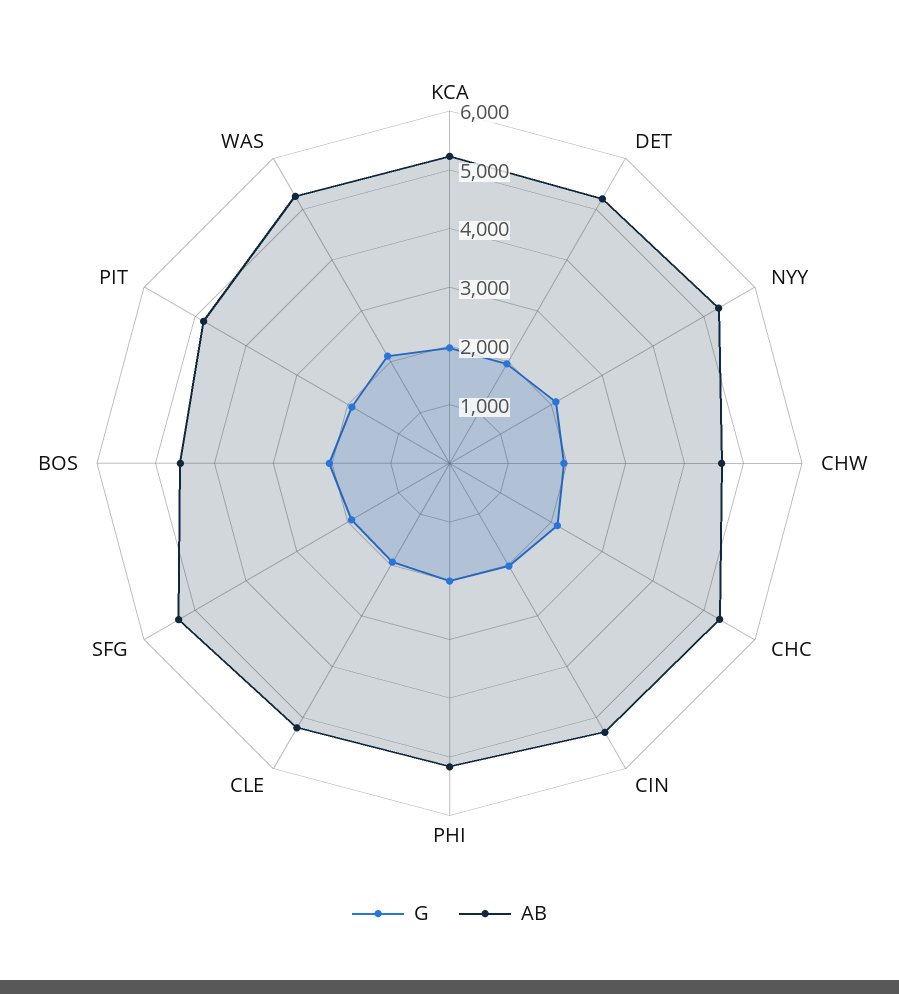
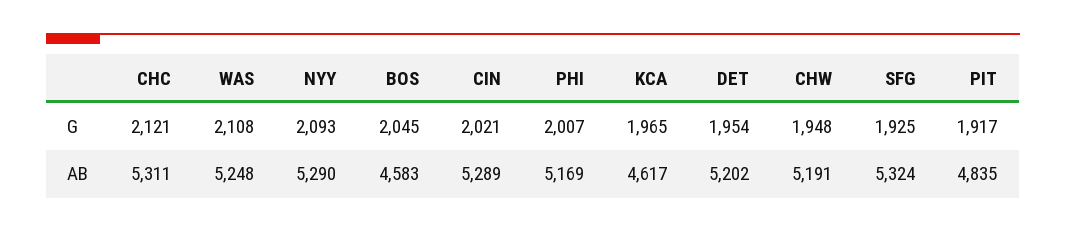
AB, KCA: 5200 -> 4617
AB, CHW: 4600 -> 5191
G, CLE: 2000 -> none
AB, CLE: 5200 -> none

